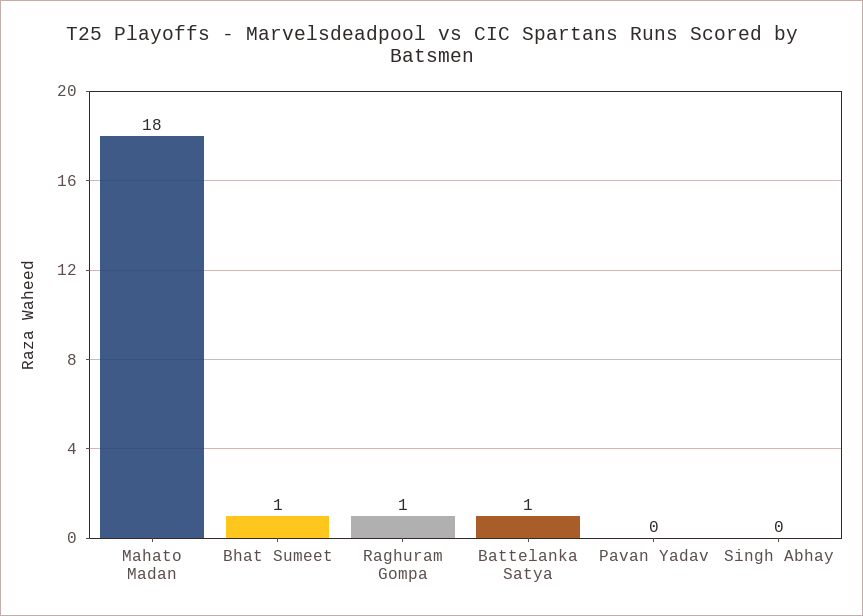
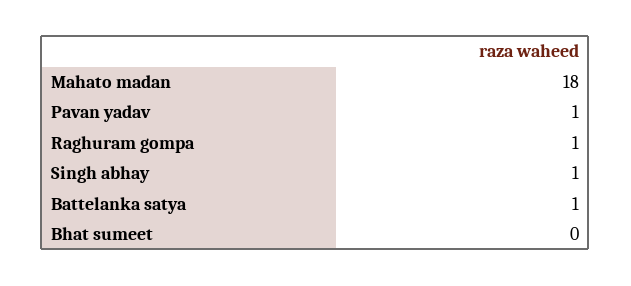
Bhat Sumeet: 1 -> 0
Pavan Yadav: 0 -> 1
Singh Abhay: 0 -> 1

